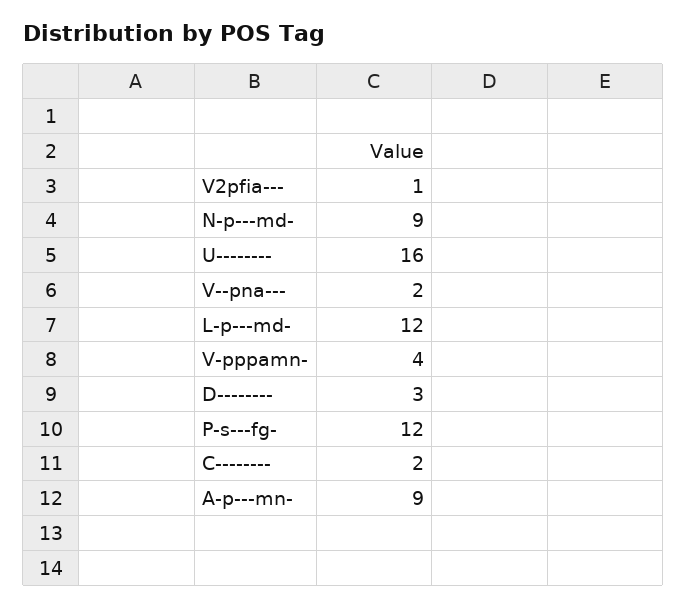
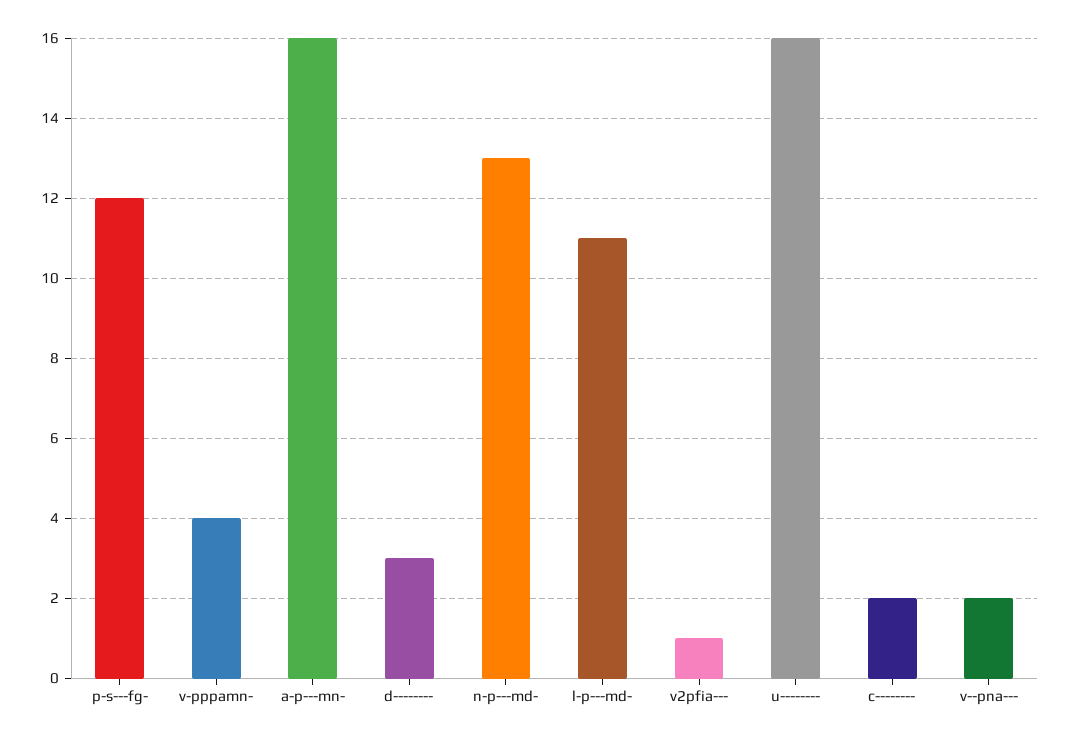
N-p---md-: 9 -> 13
L-p---md-: 12 -> 11
A-p---mn-: 9 -> 16

